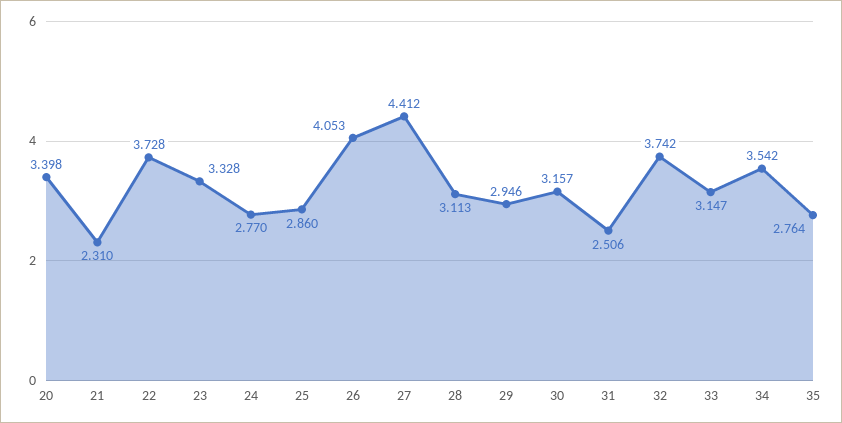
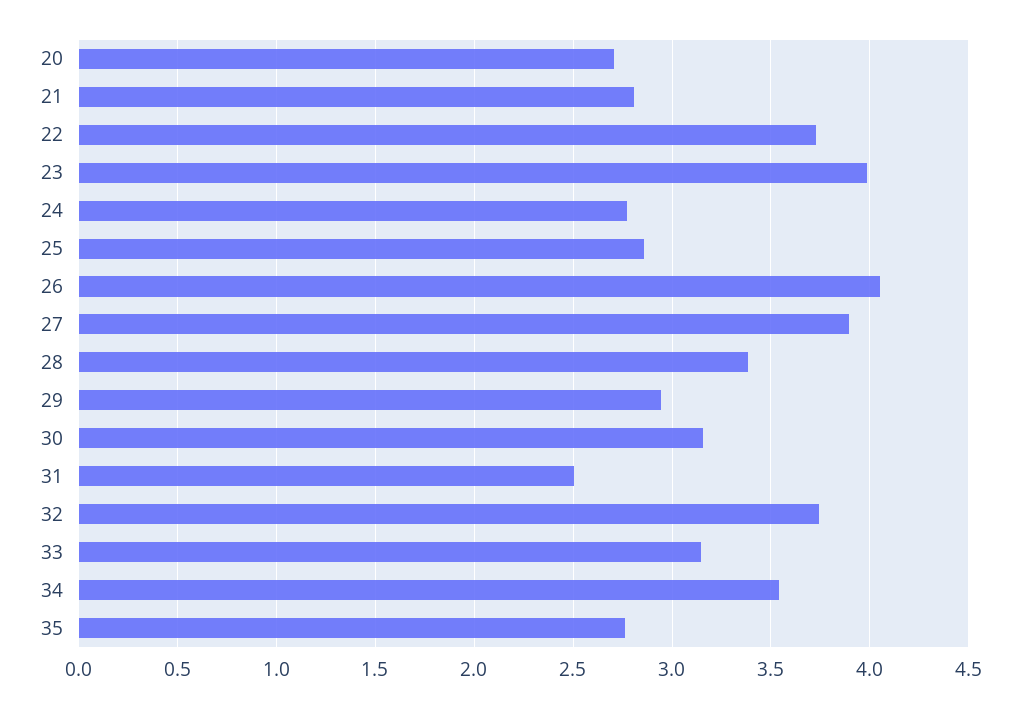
20: 3.398 -> 2.7
21: 2.31 -> 2.8
23: 3.328 -> 4
27: 4.412 -> 3.9
28: 3.113 -> 3.4

